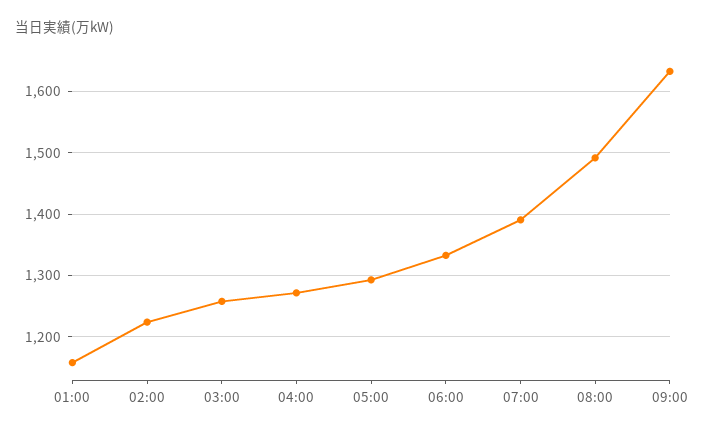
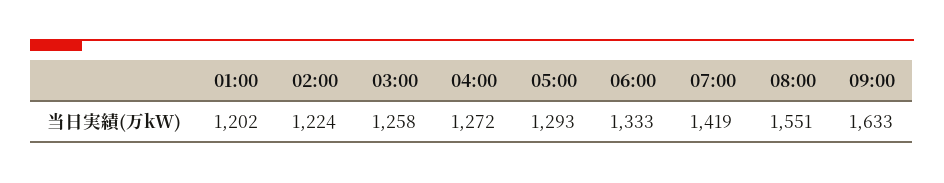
01:00: 1160 -> 1202
07:00: 1390 -> 1419
08:00: 1490 -> 1551

